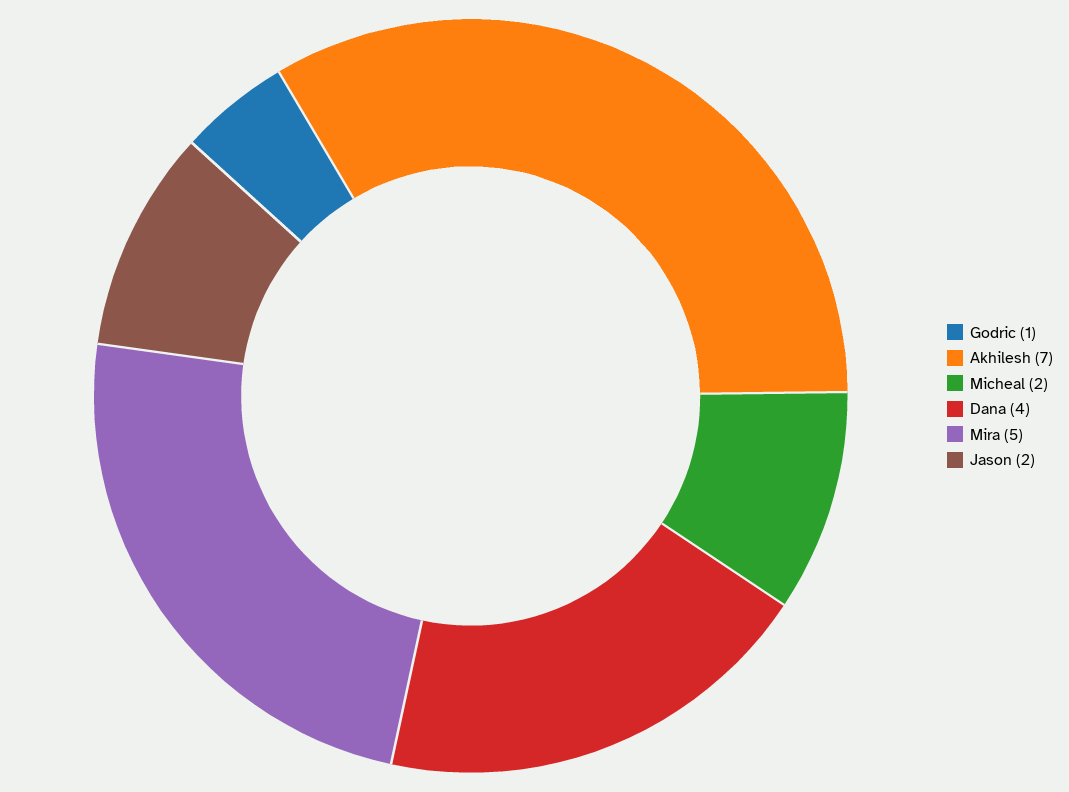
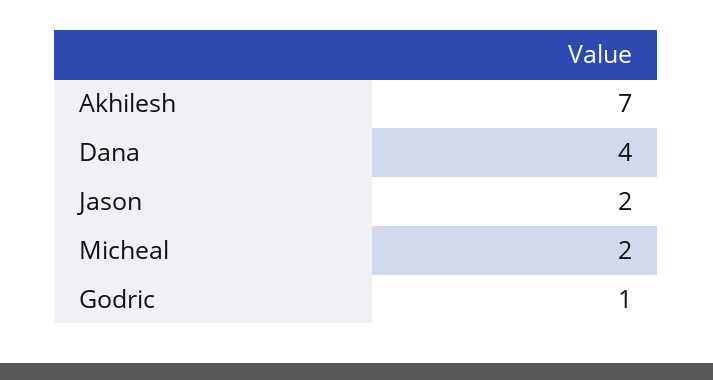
Mira: 5 -> none

